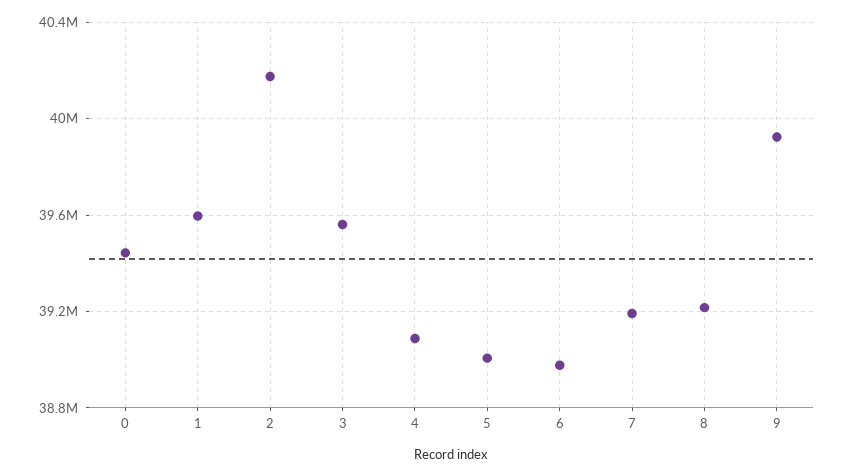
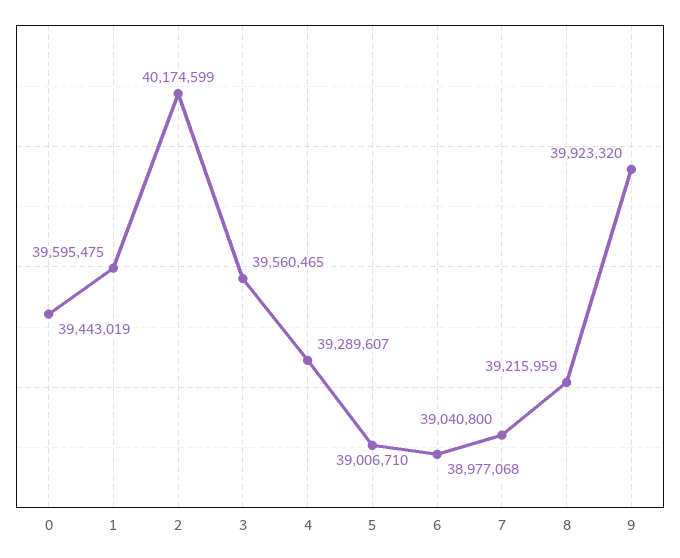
4: 39100000 -> 39289607
7: 39200000 -> 39040800

